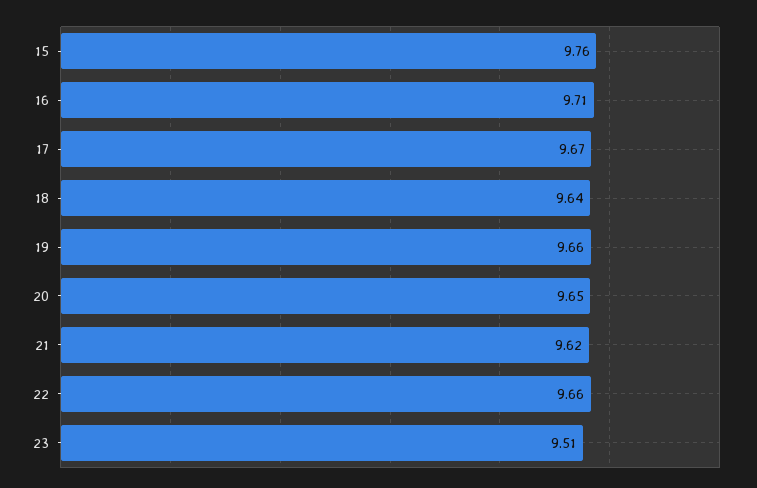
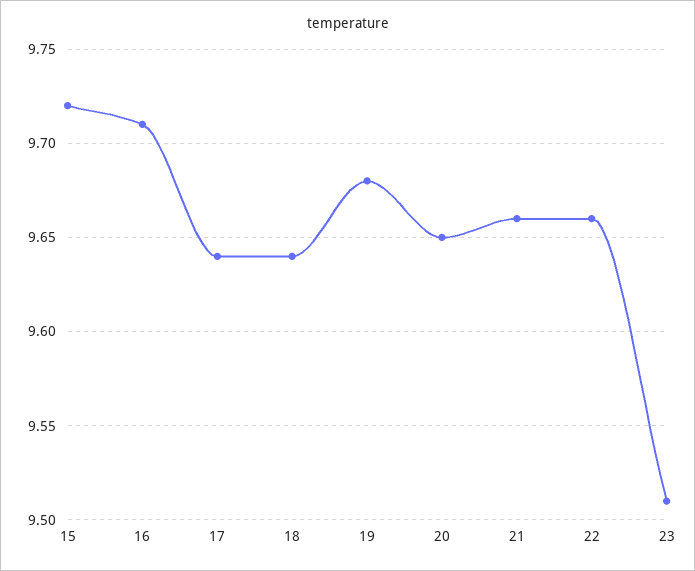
15: 9.76 -> 9.72
17: 9.67 -> 9.64
19: 9.66 -> 9.68
21: 9.62 -> 9.66

